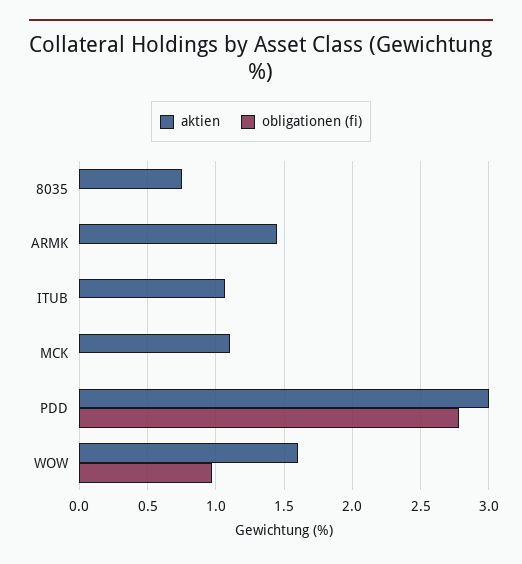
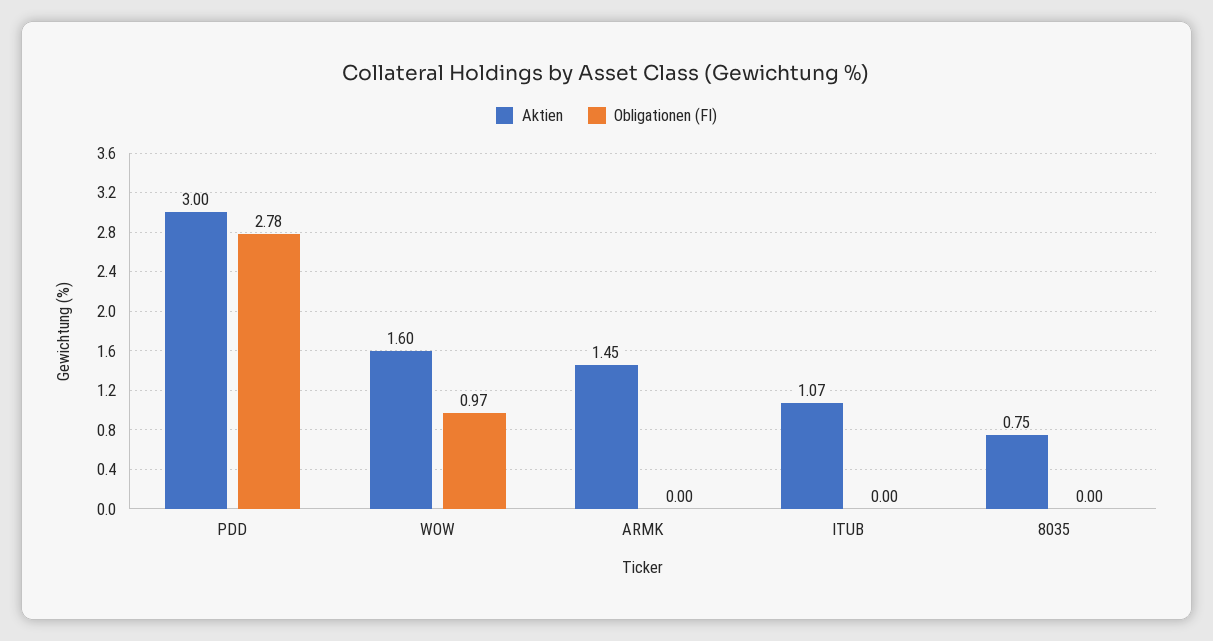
aktien, MCK: 1.1 -> none
obligationen (fi), MCK: 0 -> none

